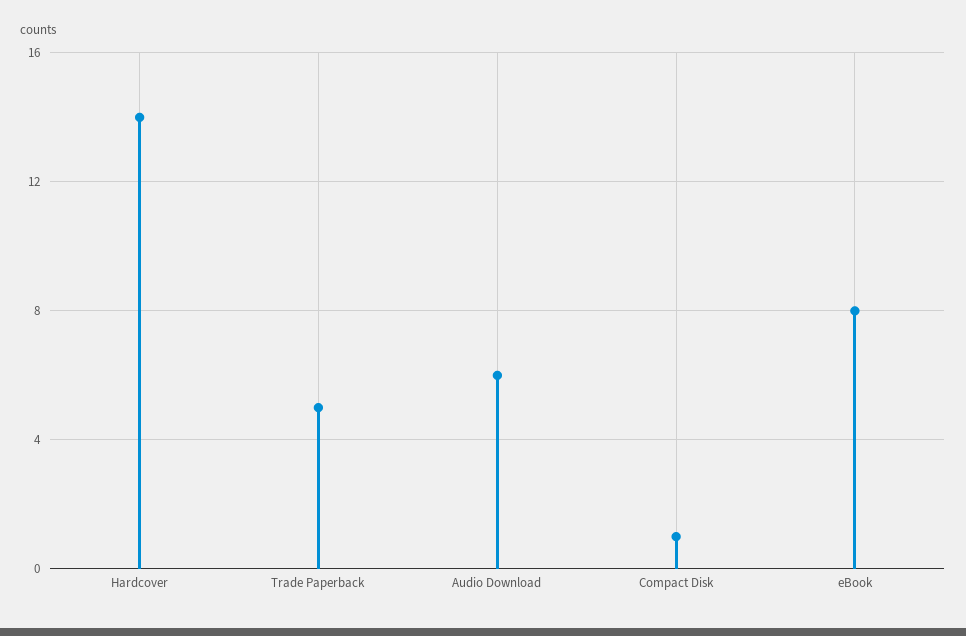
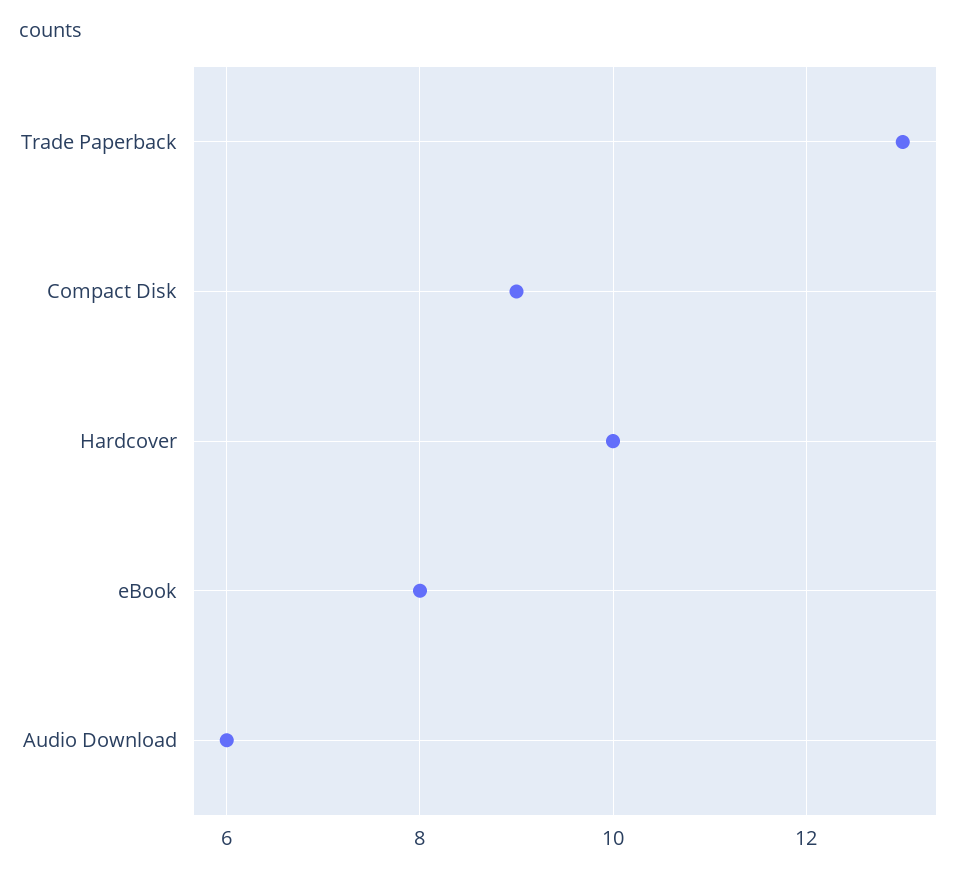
Hardcover: 14 -> 10
Trade Paperback: 5 -> 13
Compact Disk: 1 -> 9

